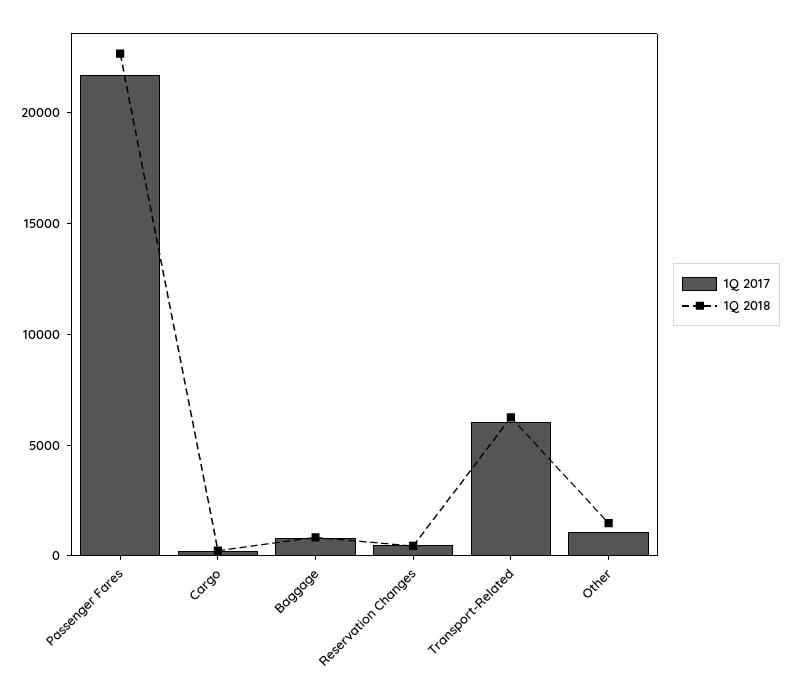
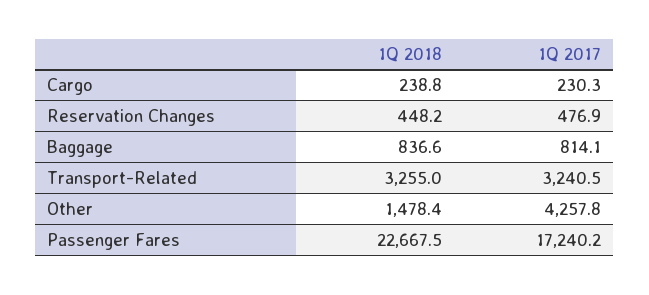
1Q 2017, Passenger Fares: 22000 -> 17240.2
1Q 2017, Transport-Related: 6000 -> 3240.5
1Q 2018, Transport-Related: 6000 -> 3255
1Q 2017, Other: 1000 -> 4257.8

